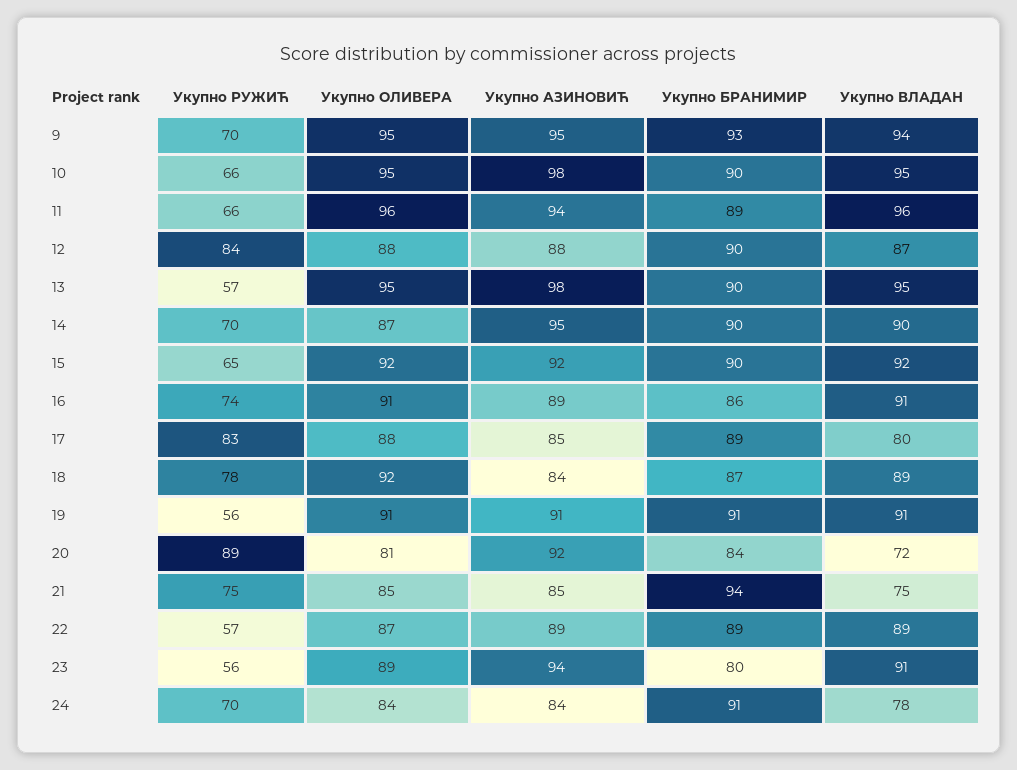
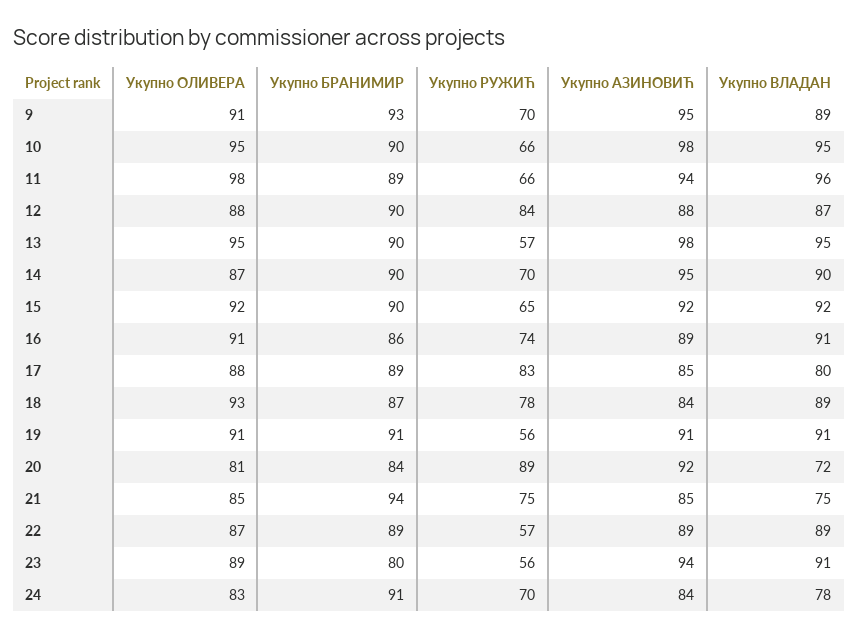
Укупно ОЛИВЕРА, 9: 95 -> 91
Укупно ВЛАДАН, 9: 94 -> 89
Укупно ОЛИВЕРА, 11: 96 -> 98
Укупно ОЛИВЕРА, 18: 92 -> 93
Укупно ОЛИВЕРА, 24: 84 -> 83

